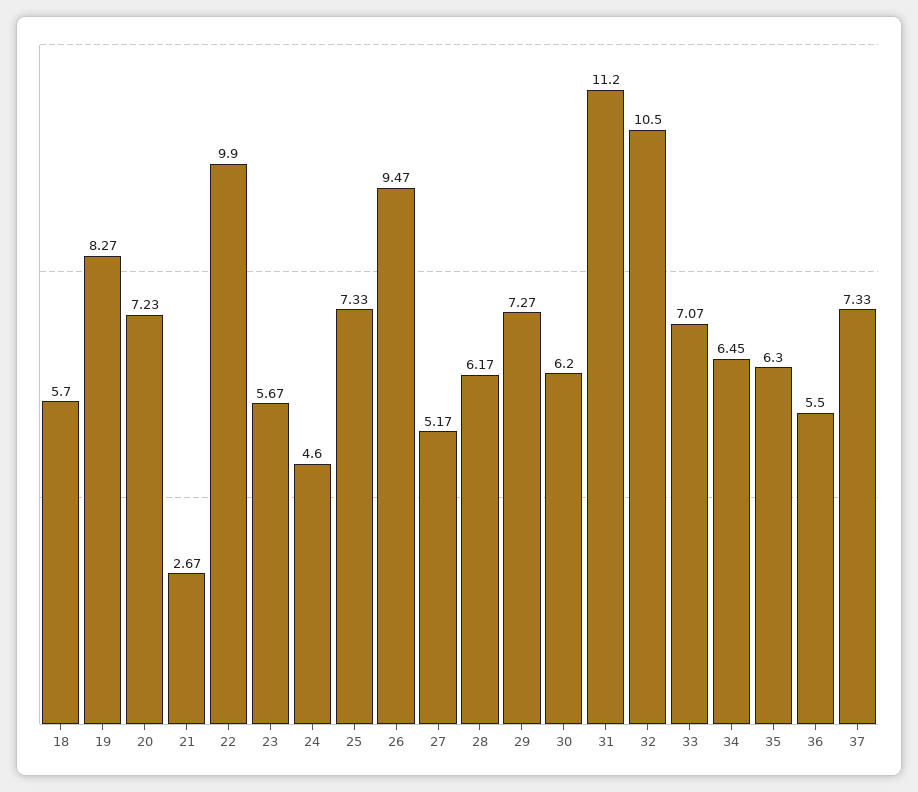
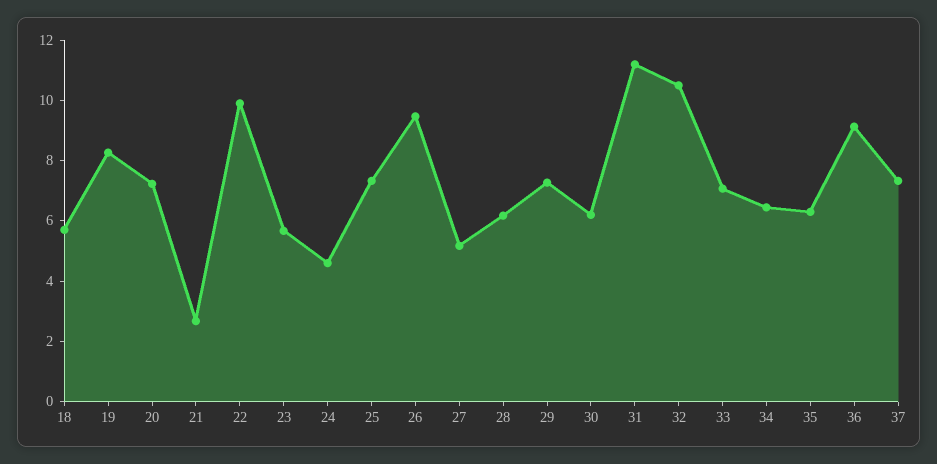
36: 5.5 -> 9

